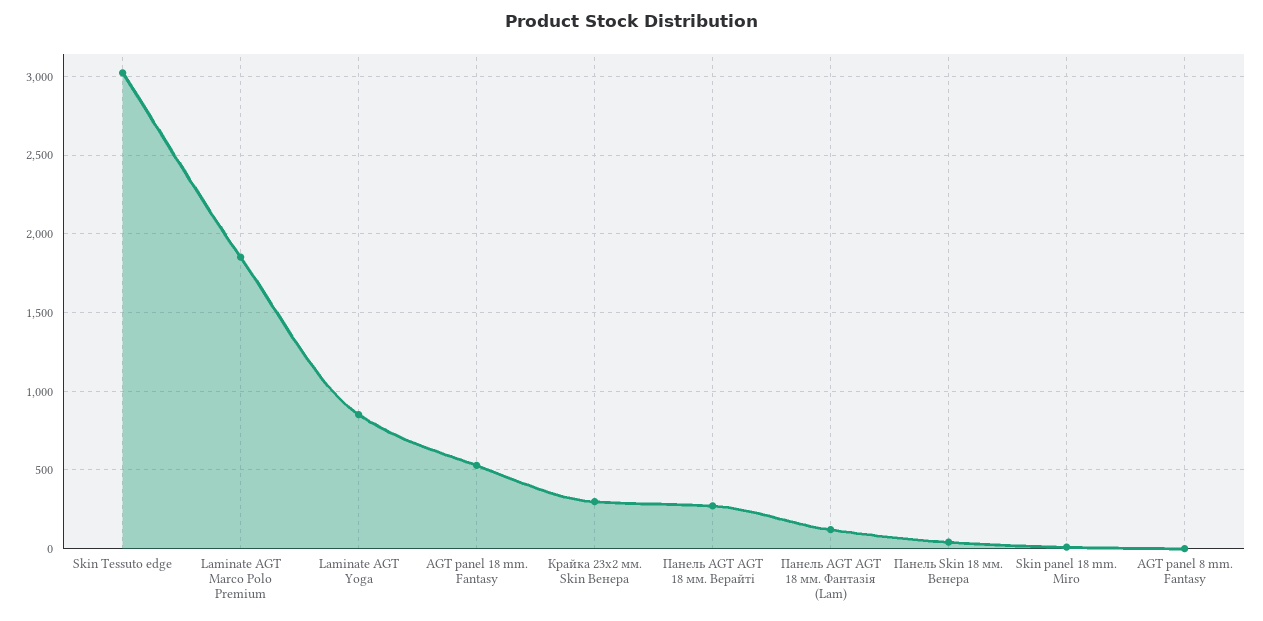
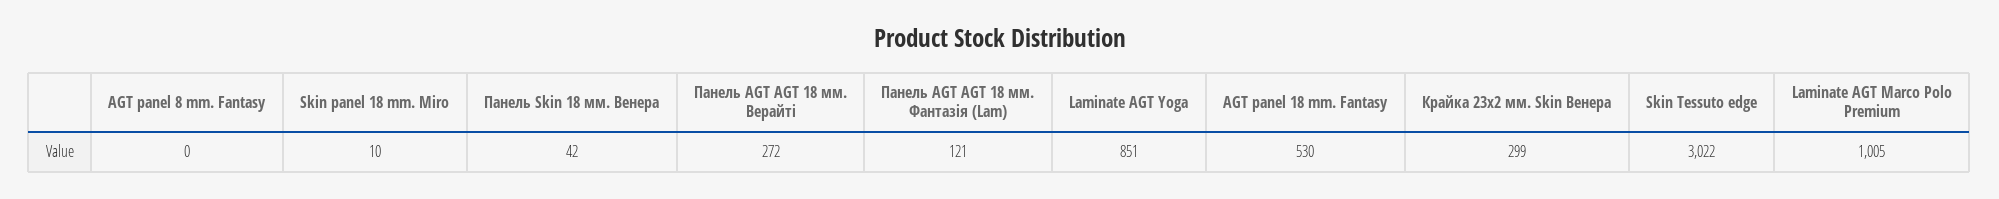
Laminate AGT Marco Polo Premium: 1850 -> 1005

